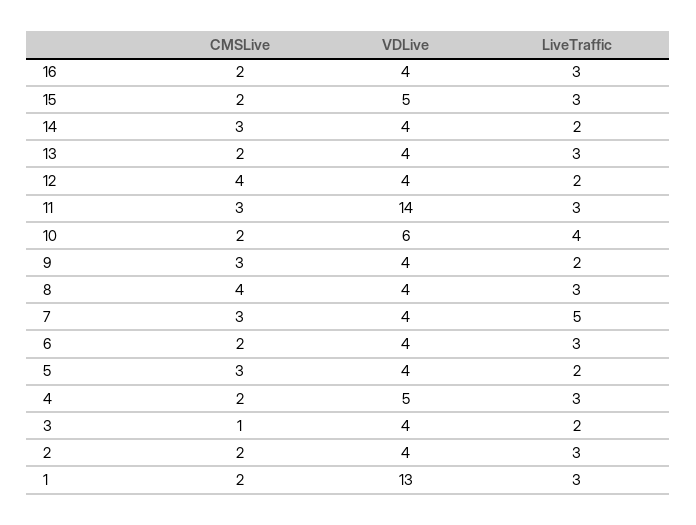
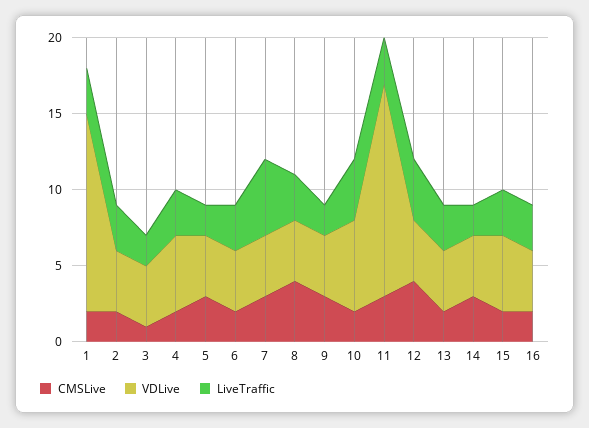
LiveTraffic, 12: 2 -> 4

